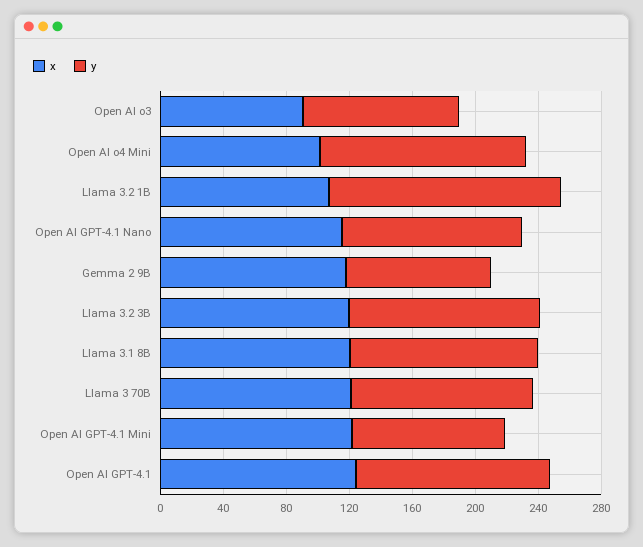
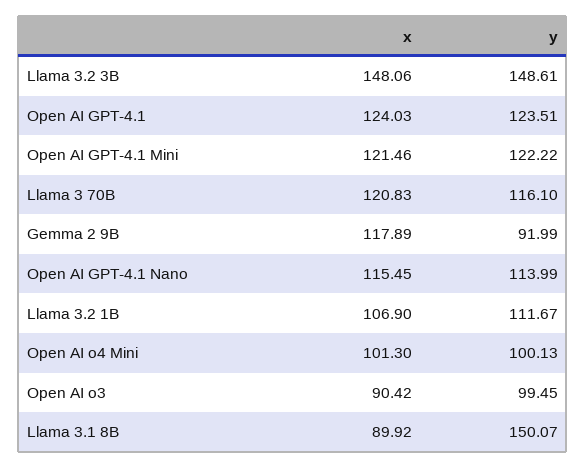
y, Open AI o4 Mini: 130 -> 100.13
y, Llama 3.2 1B: 150 -> 111.67
x, Llama 3.2 3B: 120 -> 148.06
y, Llama 3.2 3B: 120 -> 148.61
x, Llama 3.1 8B: 120 -> 89.92
y, Llama 3.1 8B: 120 -> 150.07
y, Open AI GPT-4.1 Mini: 100 -> 122.22

